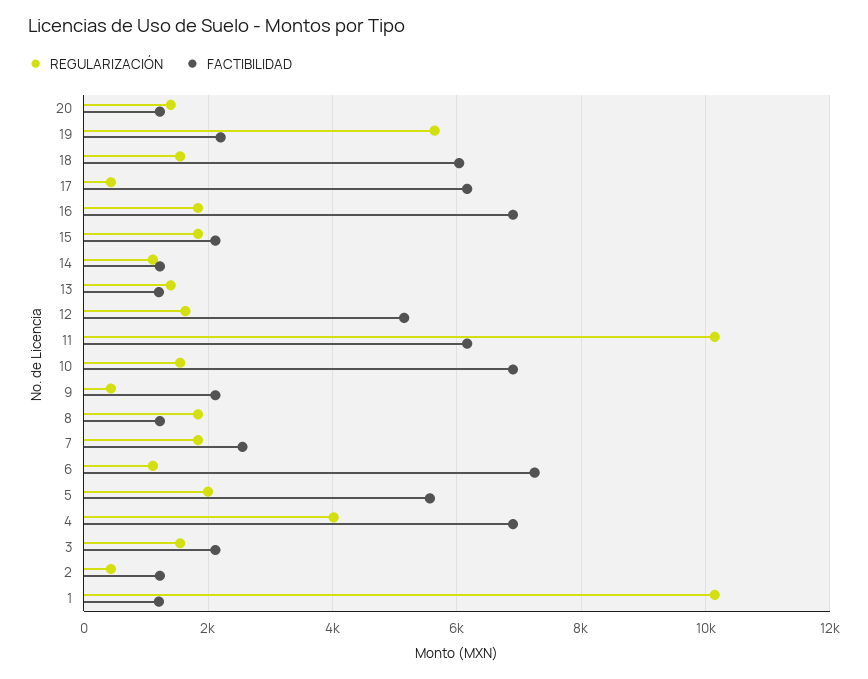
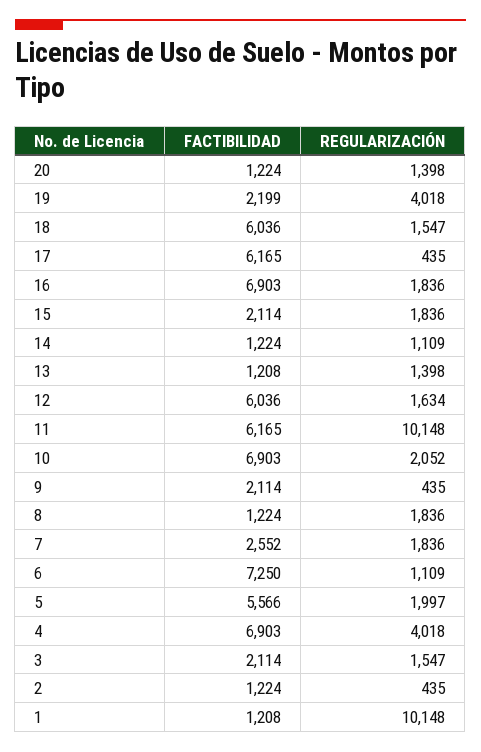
REGULARIZACIÓN, 19: 5600 -> 4018
FACTIBILIDAD, 12: 5200 -> 6036
REGULARIZACIÓN, 10: 1600 -> 2052

